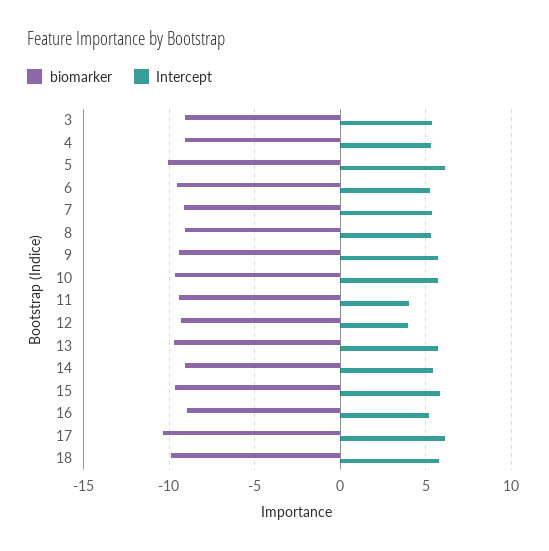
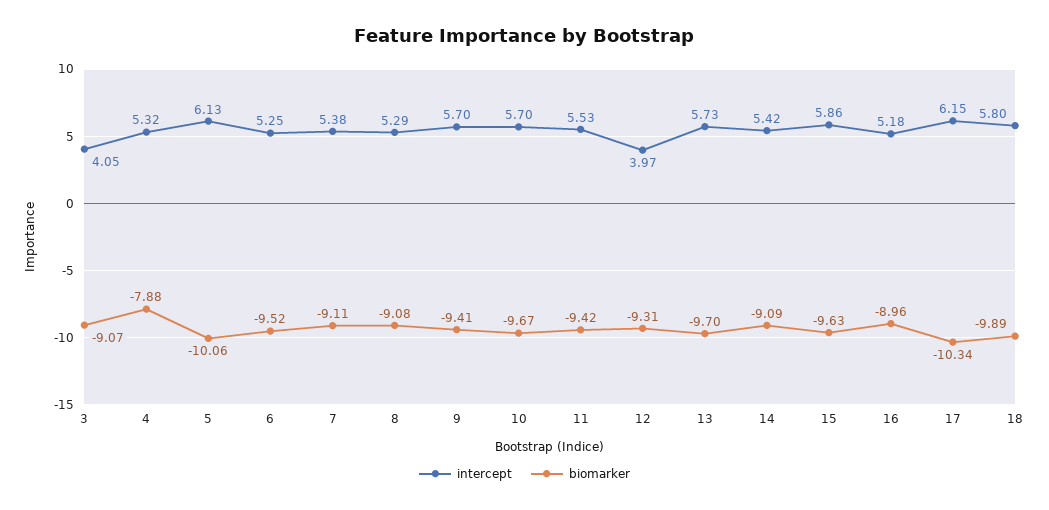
Intercept, 3: 5.5 -> 4.05
biomarker, 4: -9 -> -7.88
Intercept, 11: 4 -> 5.53

